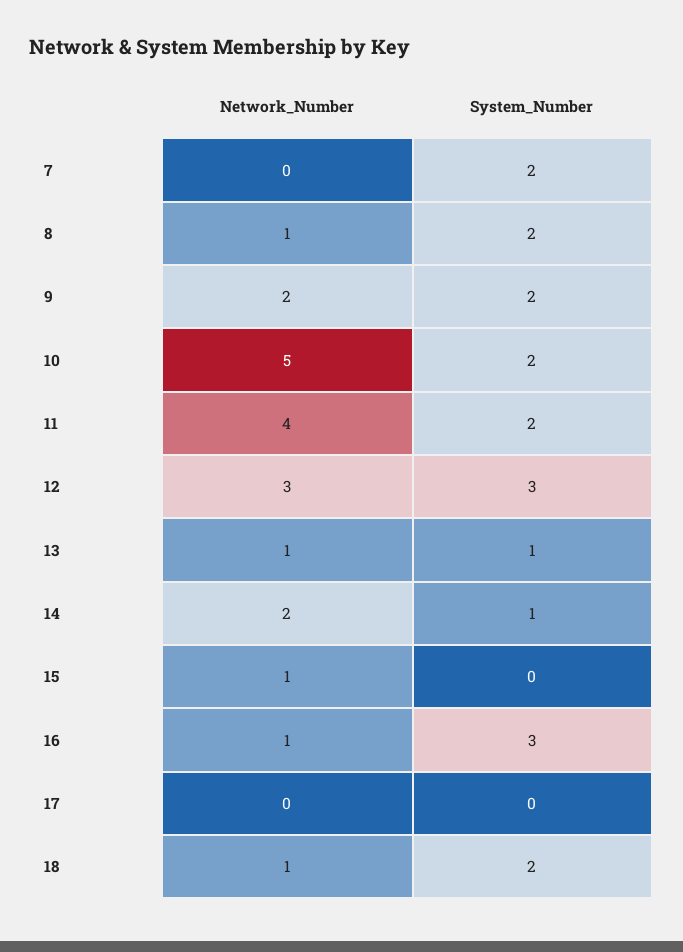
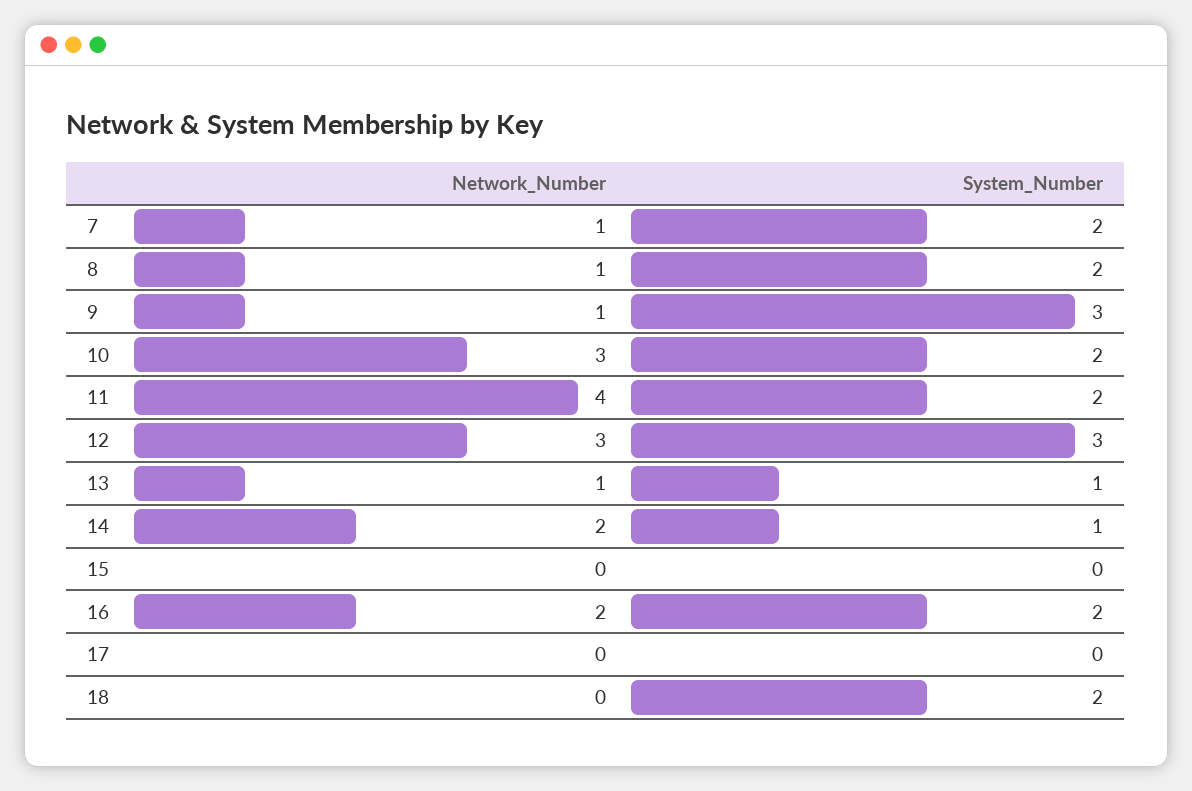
Network_Number, 7: 0 -> 1
Network_Number, 9: 2 -> 1
System_Number, 9: 2 -> 3
Network_Number, 10: 5 -> 3
Network_Number, 15: 1 -> 0
Network_Number, 16: 1 -> 2
System_Number, 16: 3 -> 2
Network_Number, 18: 1 -> 0

